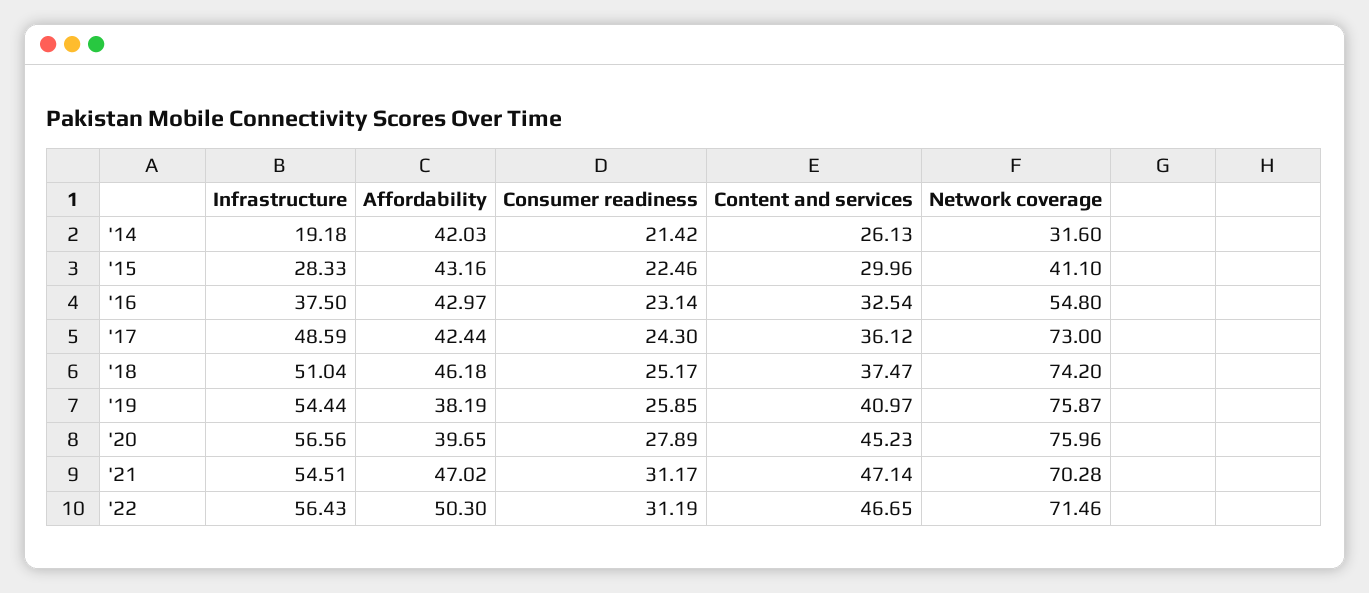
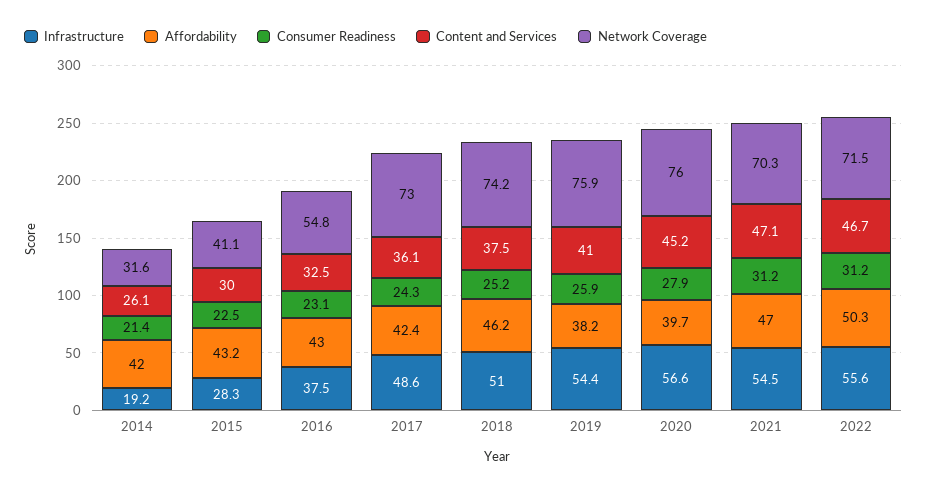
Infrastructure, '22: 56.43 -> 55.6

